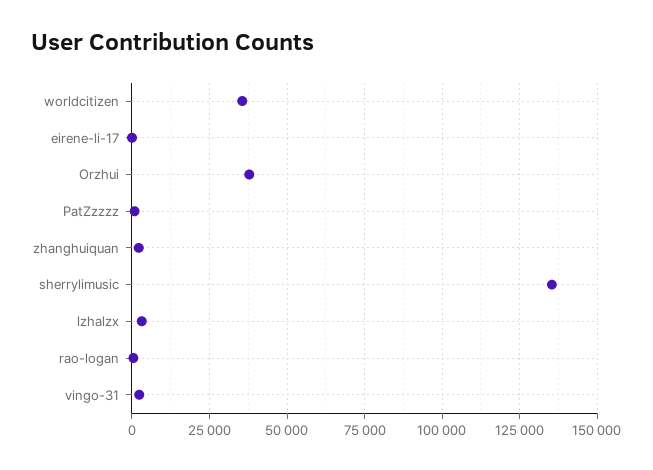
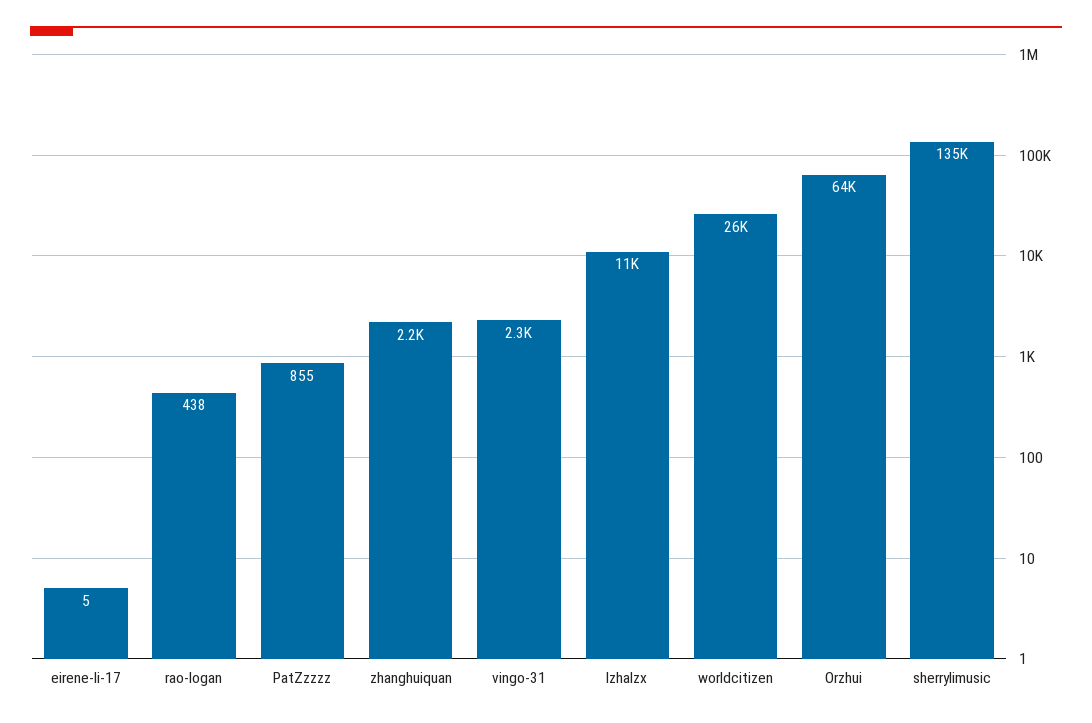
worldcitizen: 35000 -> 26000
Orzhui: 37500 -> 64000
lzhalzx: 2500 -> 11000

